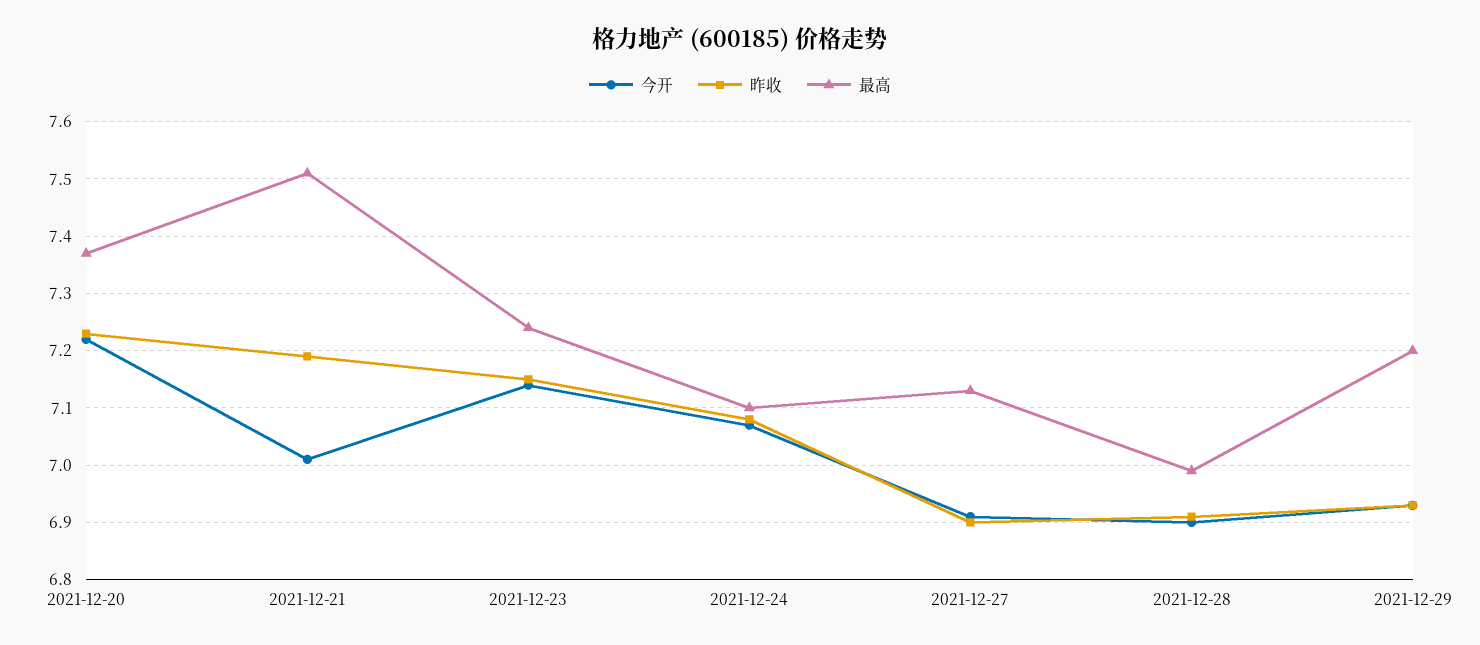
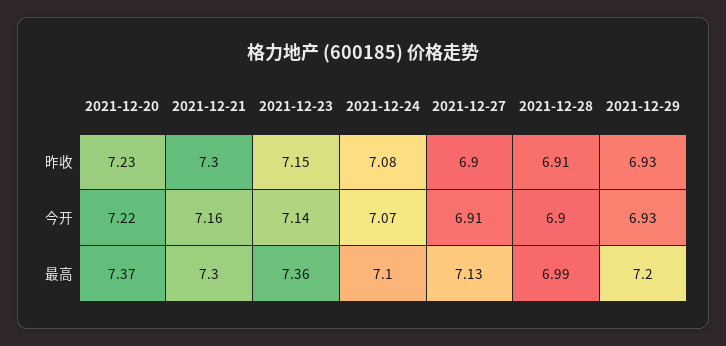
今开, 2021-12-21: 7 -> 7.16
昨收, 2021-12-21: 7.2 -> 7.3
最高, 2021-12-21: 7.5 -> 7.3
最高, 2021-12-23: 7.25 -> 7.36

